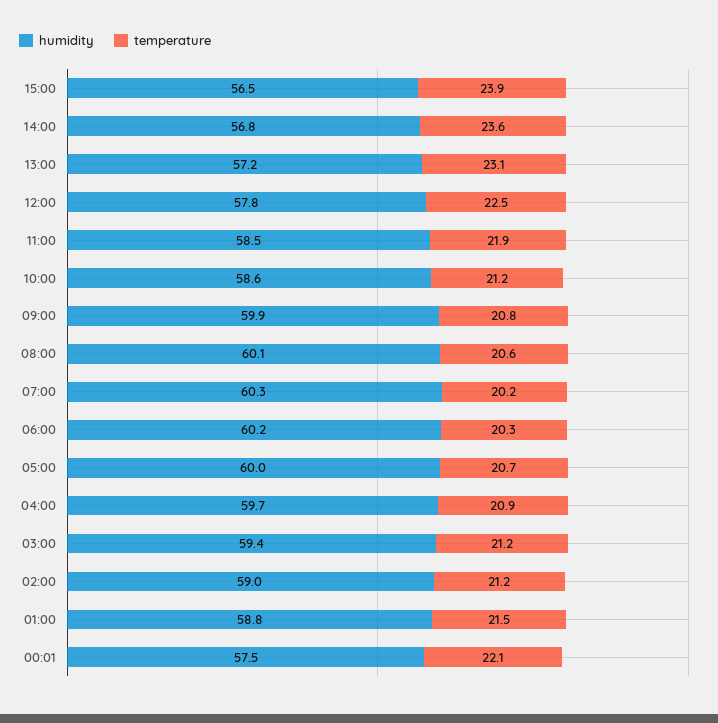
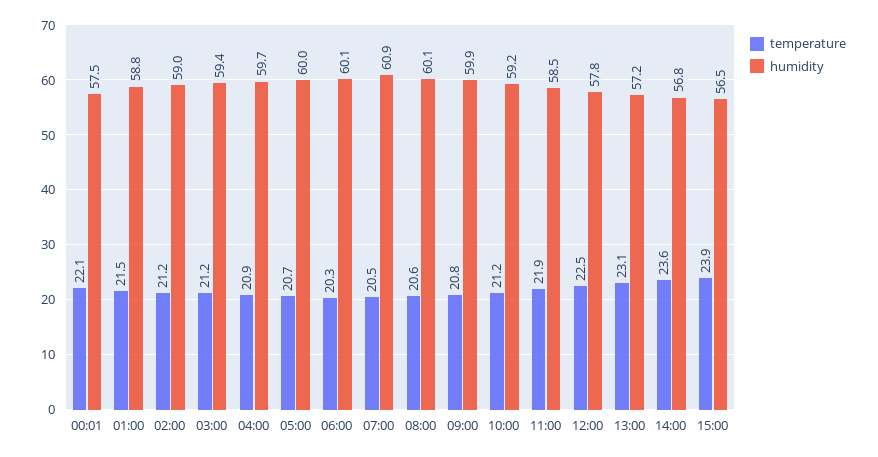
humidity, 10:00: 58.6 -> 59.2
humidity, 07:00: 60.3 -> 60.9
temperature, 07:00: 20.2 -> 20.5
humidity, 06:00: 60.2 -> 60.1

